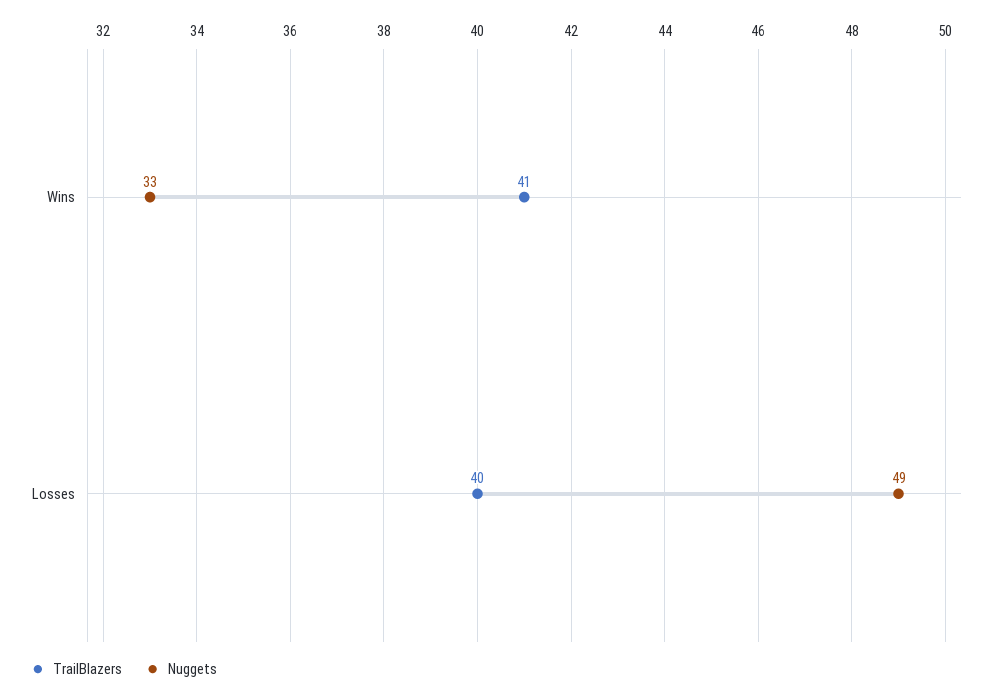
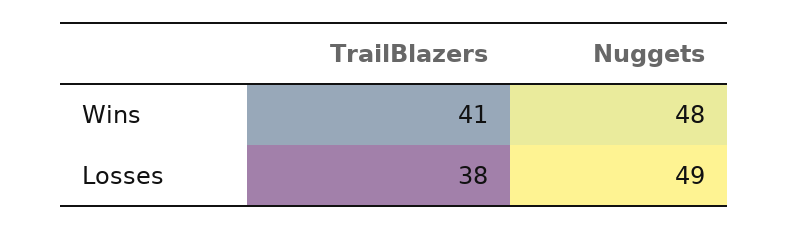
Nuggets, Wins: 33 -> 48
TrailBlazers, Losses: 40 -> 38

